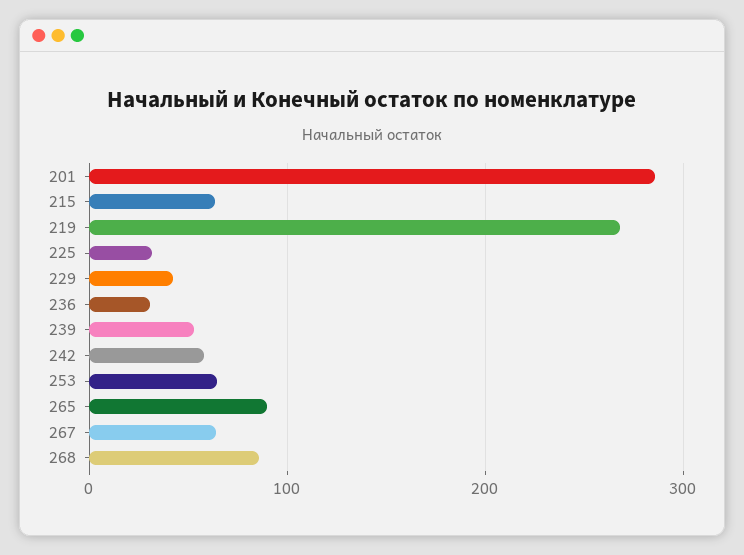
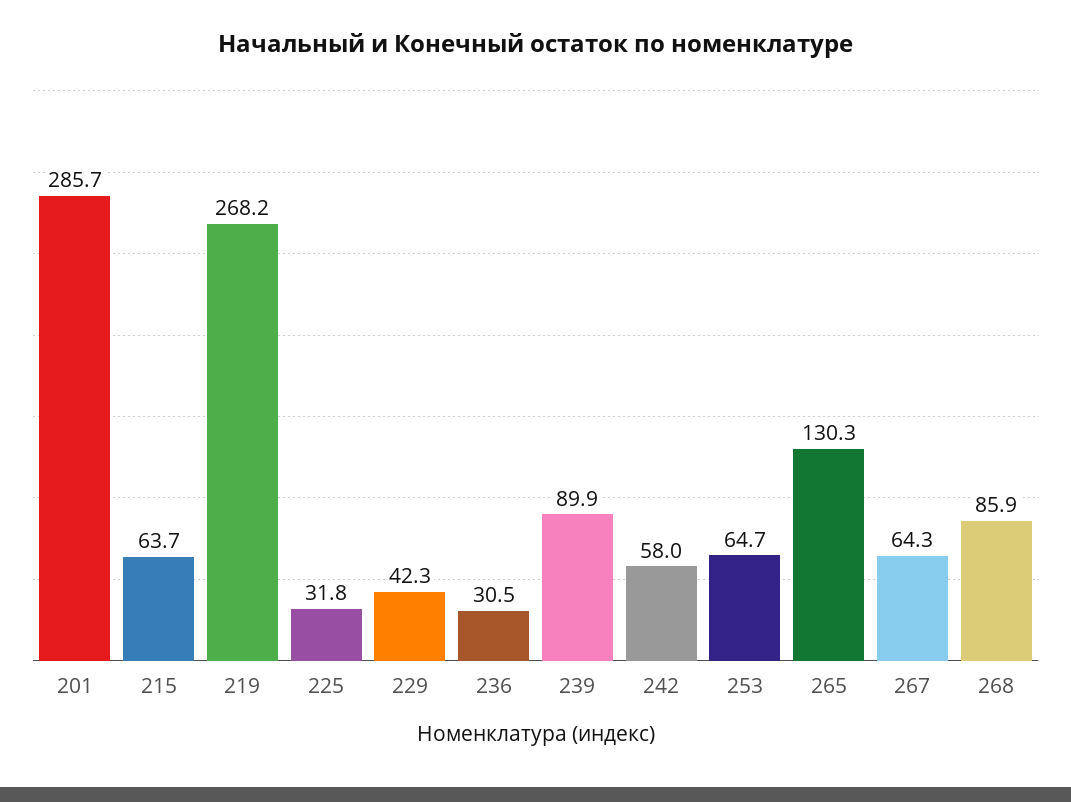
239: 50 -> 89.9
265: 90 -> 130.3

